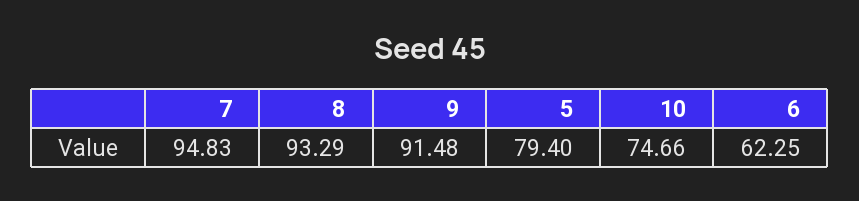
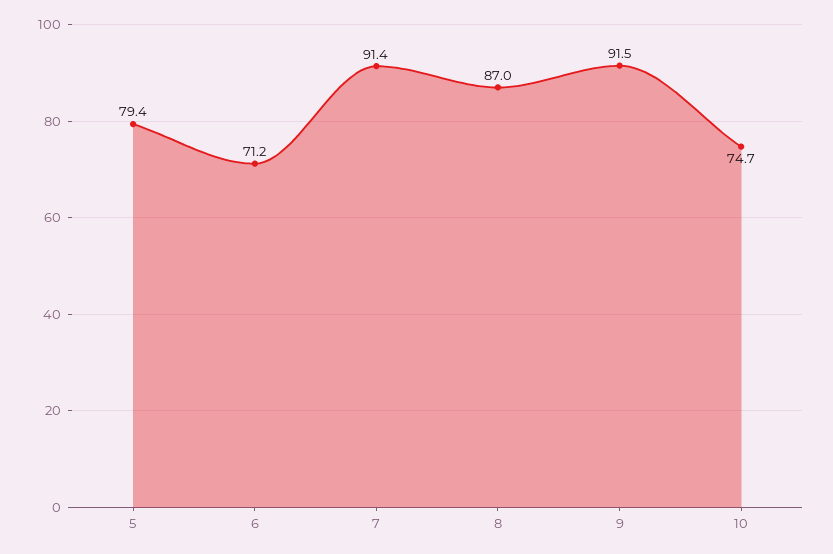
7: 94.83 -> 91.4
8: 93.29 -> 87
6: 62.25 -> 71.2

